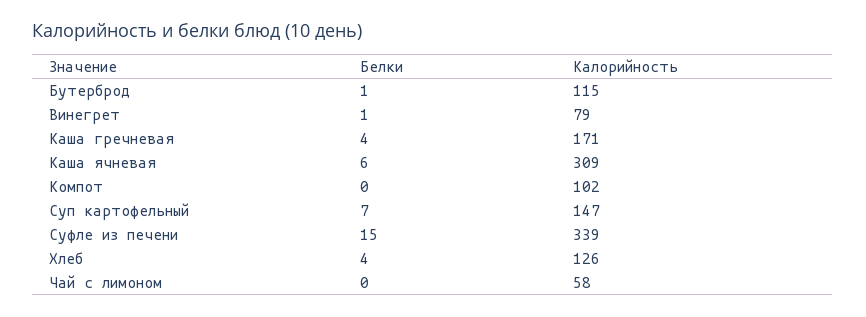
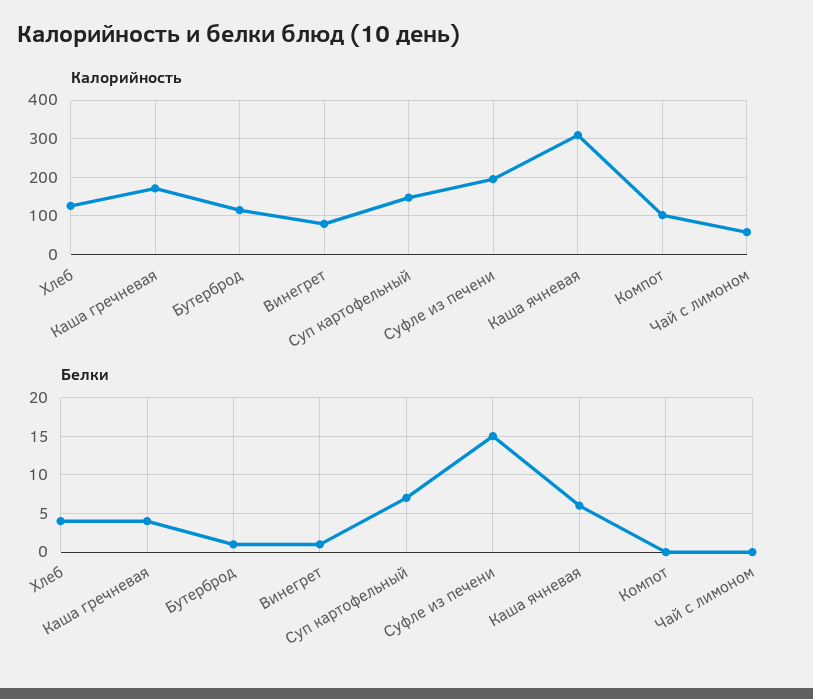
Калорийность, Суфле из печени: 339 -> 200

